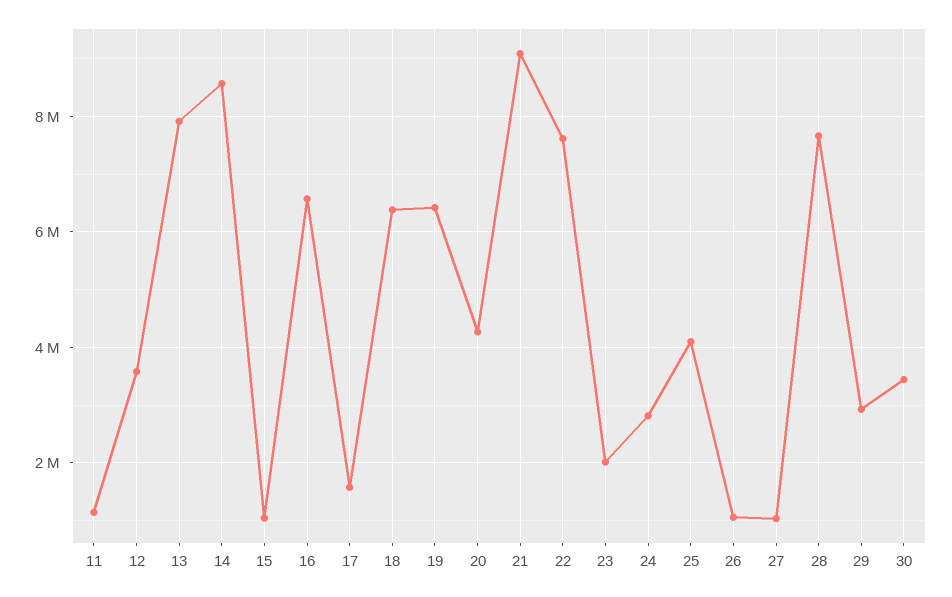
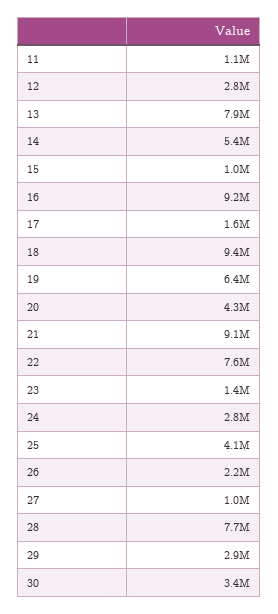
12: 3600000 -> 2800000
14: 8600000 -> 5400000
16: 6600000 -> 9200000
18: 6400000 -> 9400000
23: 2000000 -> 1400000
26: 1000000 -> 2200000

